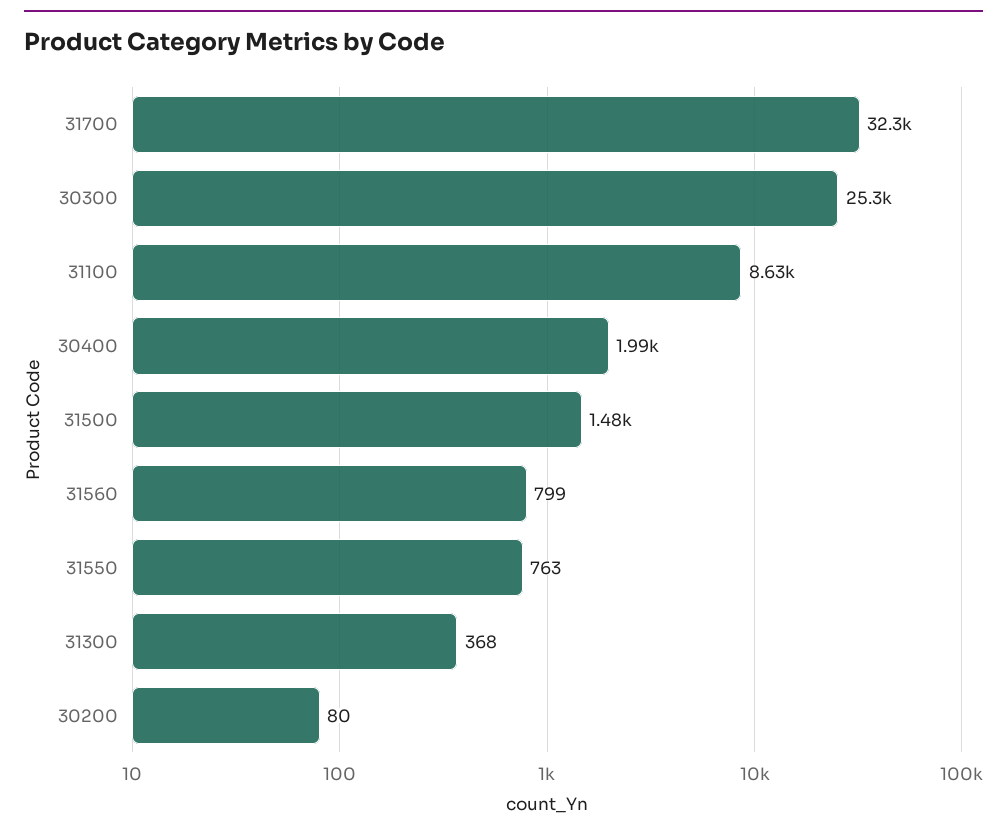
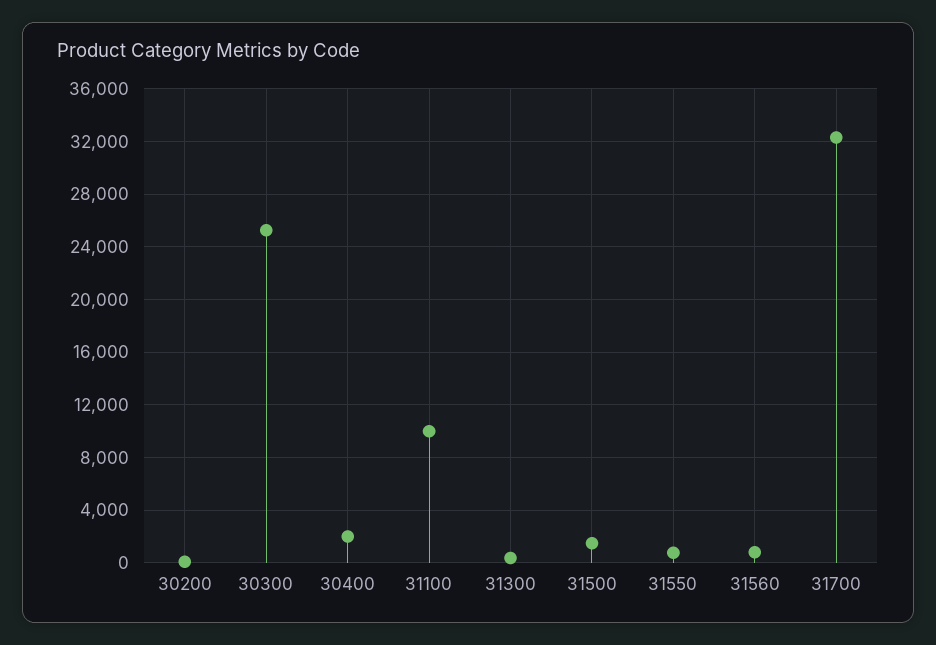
31100: 8630 -> 10000

